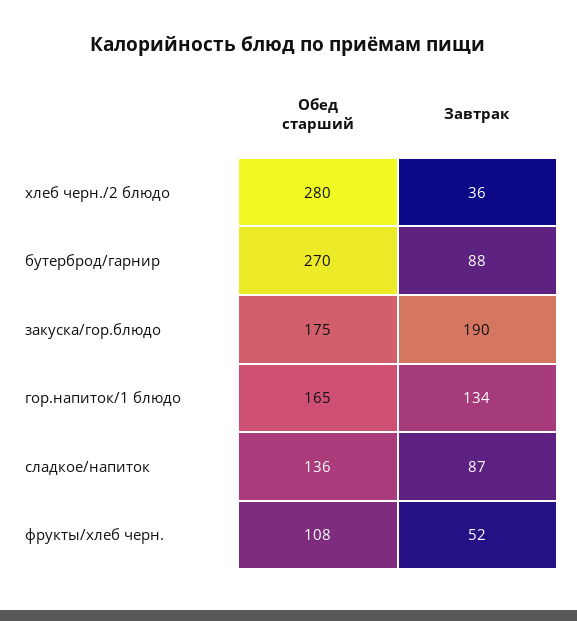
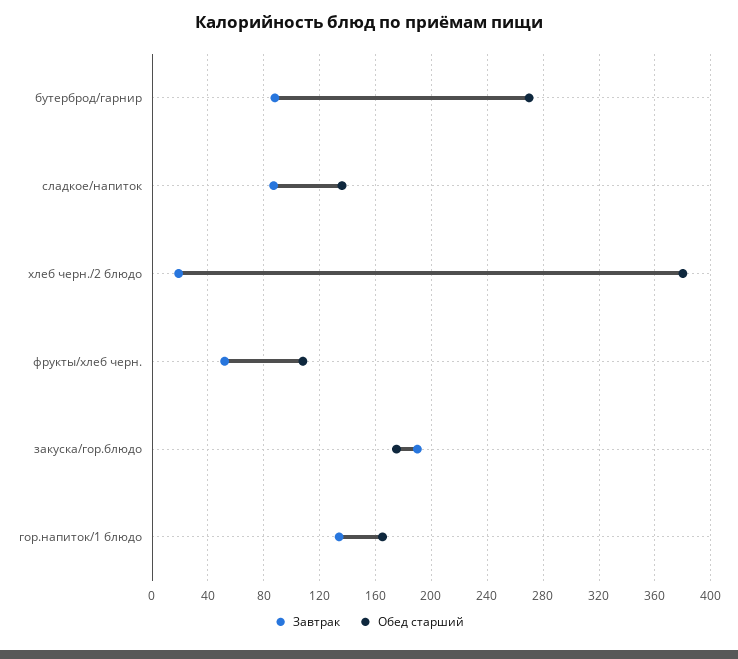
Обед старший, хлеб черн./2 блюдо: 280 -> 380
Завтрак, хлеб черн./2 блюдо: 36 -> 20

